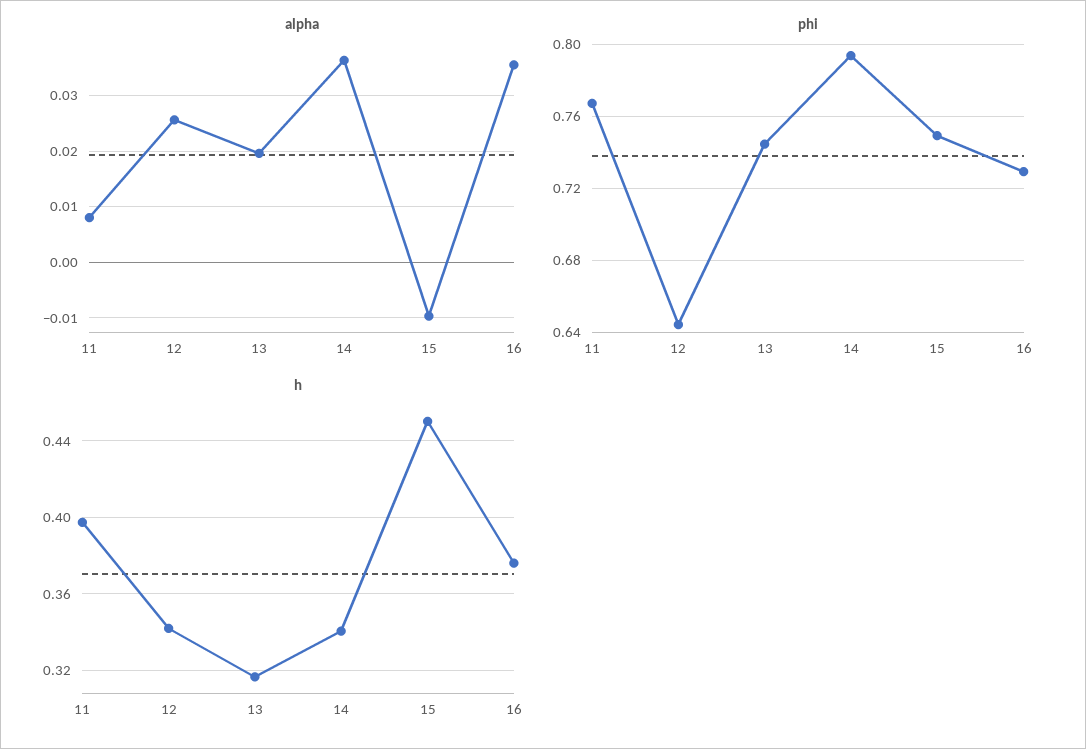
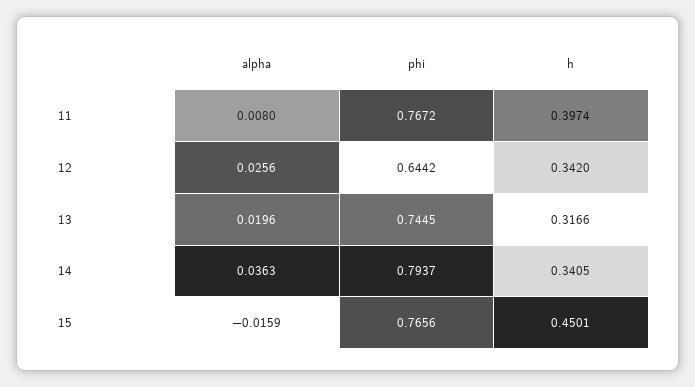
alpha, 15: -0.01 -> -0.0159
alpha, 16: 0.036 -> none
phi, 15: 0.75 -> 0.7656
phi, 16: 0.73 -> none
h, 16: 0.375 -> none

